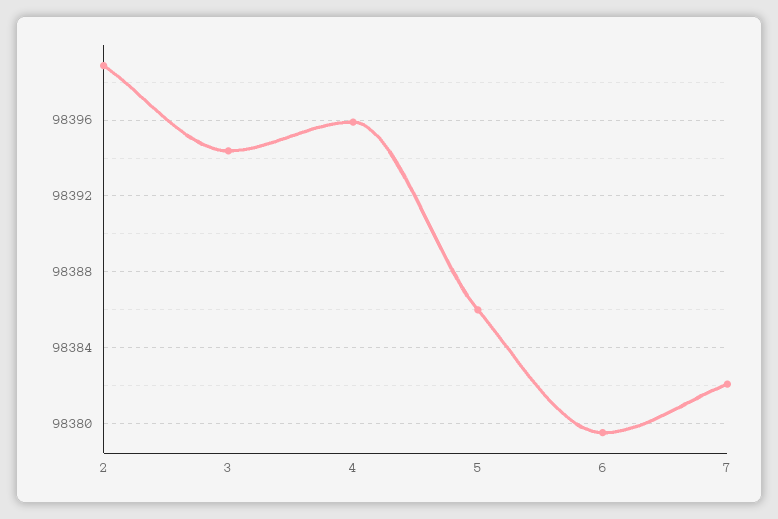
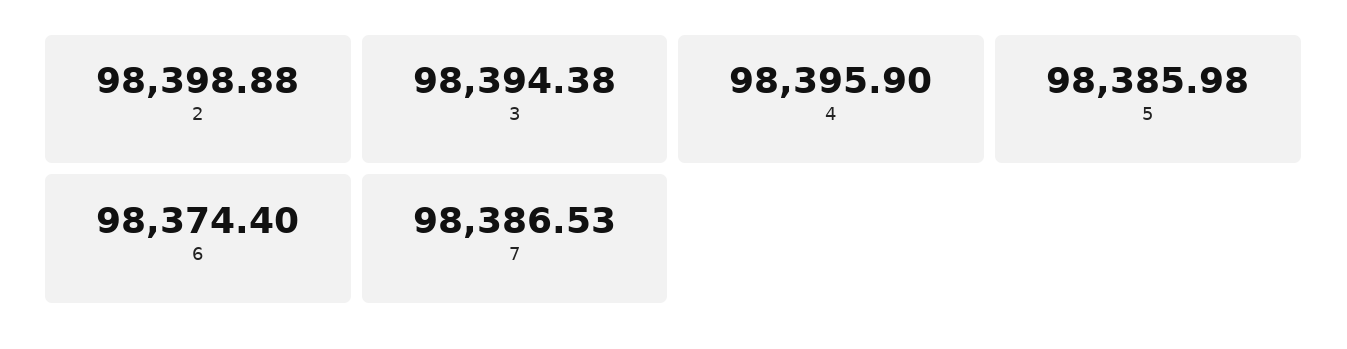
6: 98379.5 -> 98374.4
7: 98382 -> 98386.53

